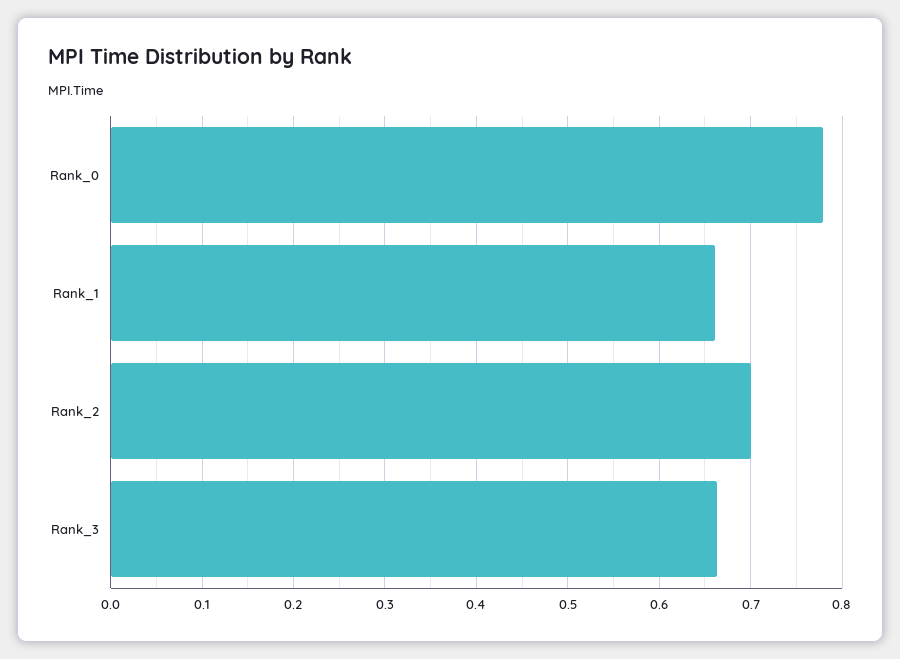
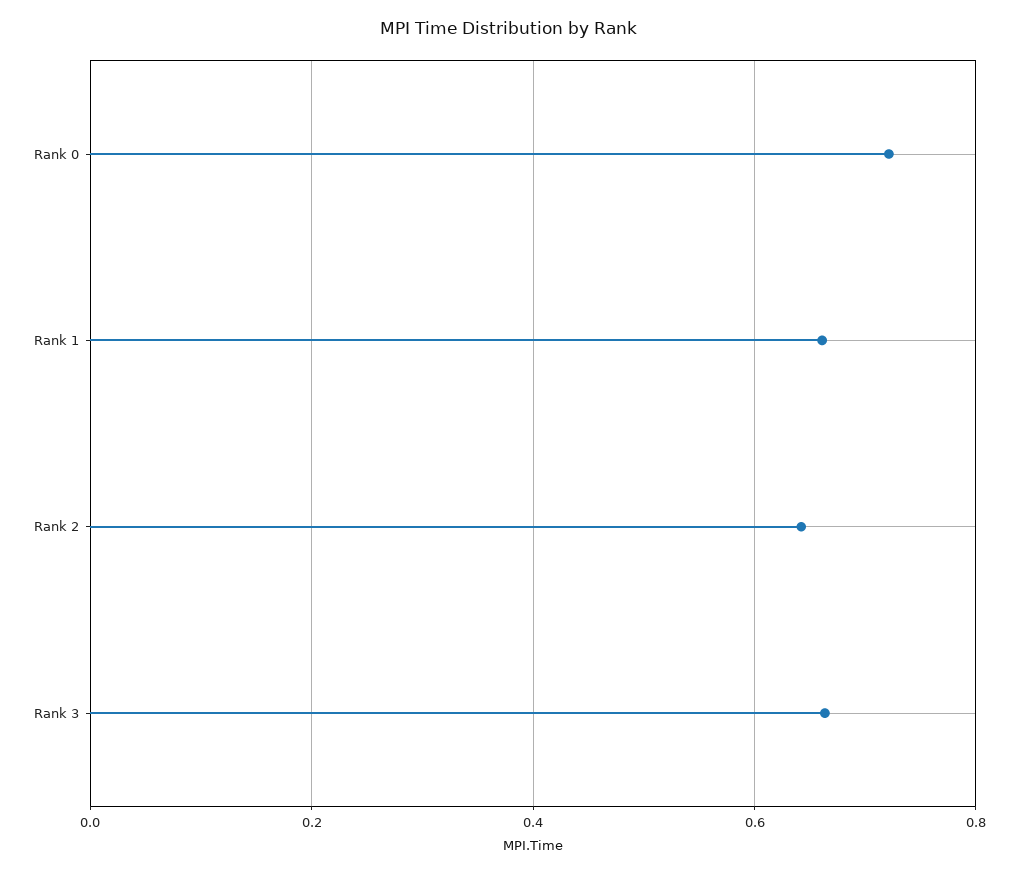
Rank_0: 0.78 -> 0.72
Rank_2: 0.7 -> 0.64

